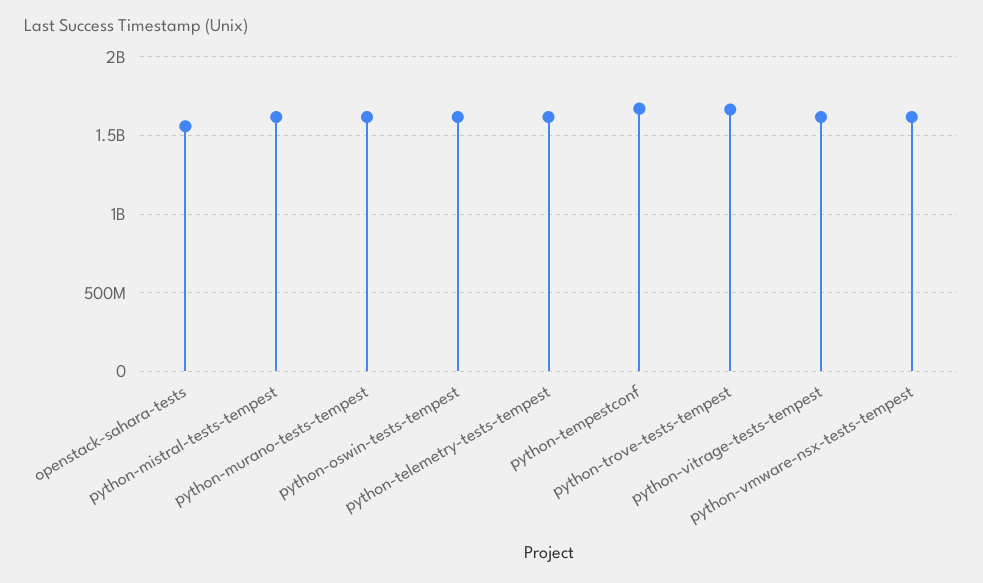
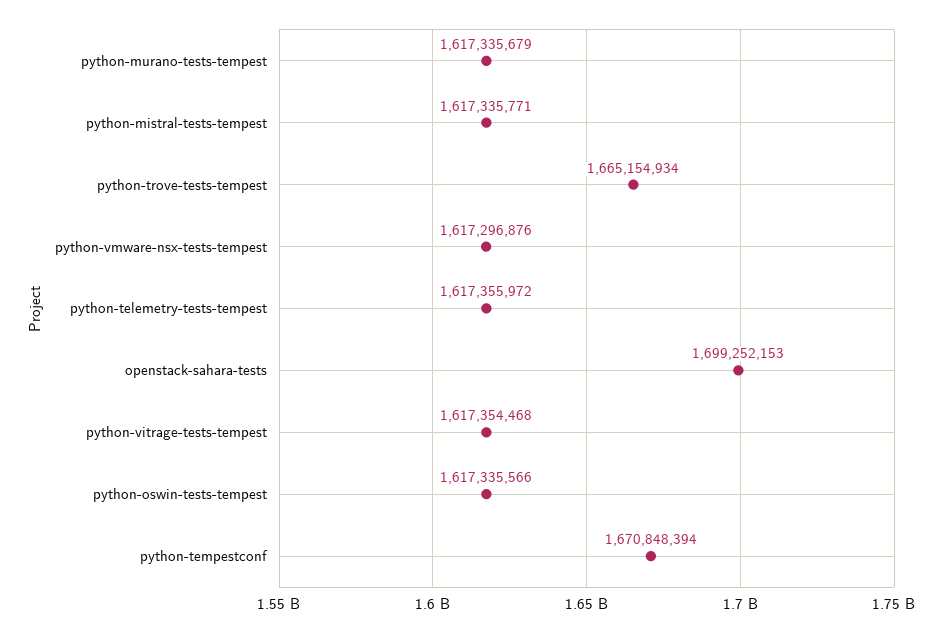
openstack-sahara-tests: 1550000000 -> 1699252153

